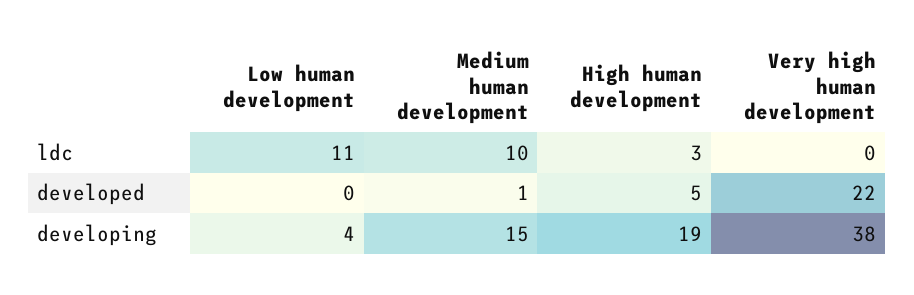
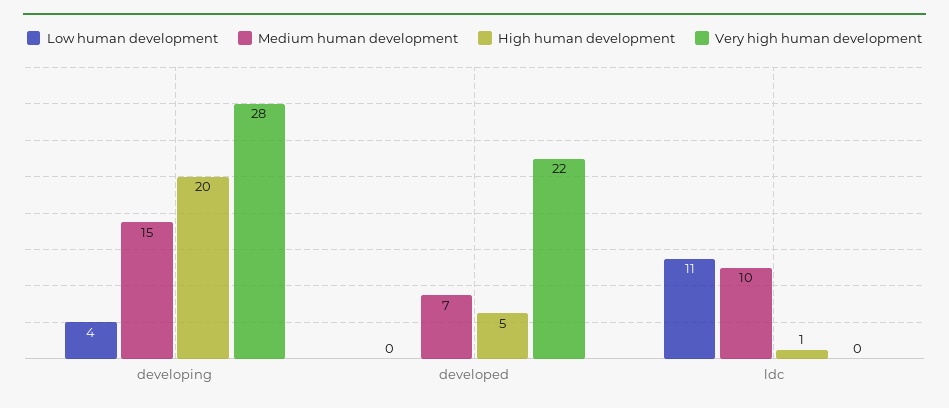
High human development, ldc: 3 -> 1
Medium human development, developed: 1 -> 7
High human development, developing: 19 -> 20
Very high human development, developing: 38 -> 28

